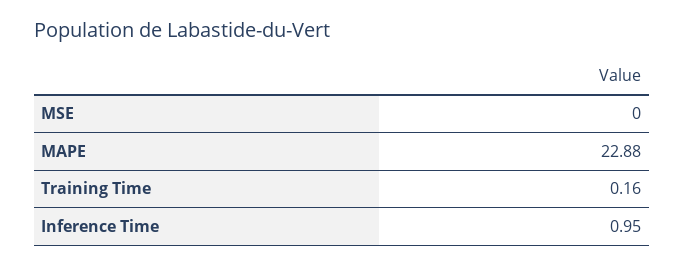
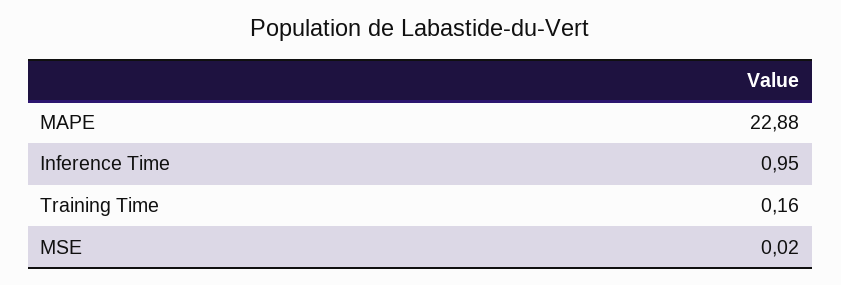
MSE: 0 -> 0.02

